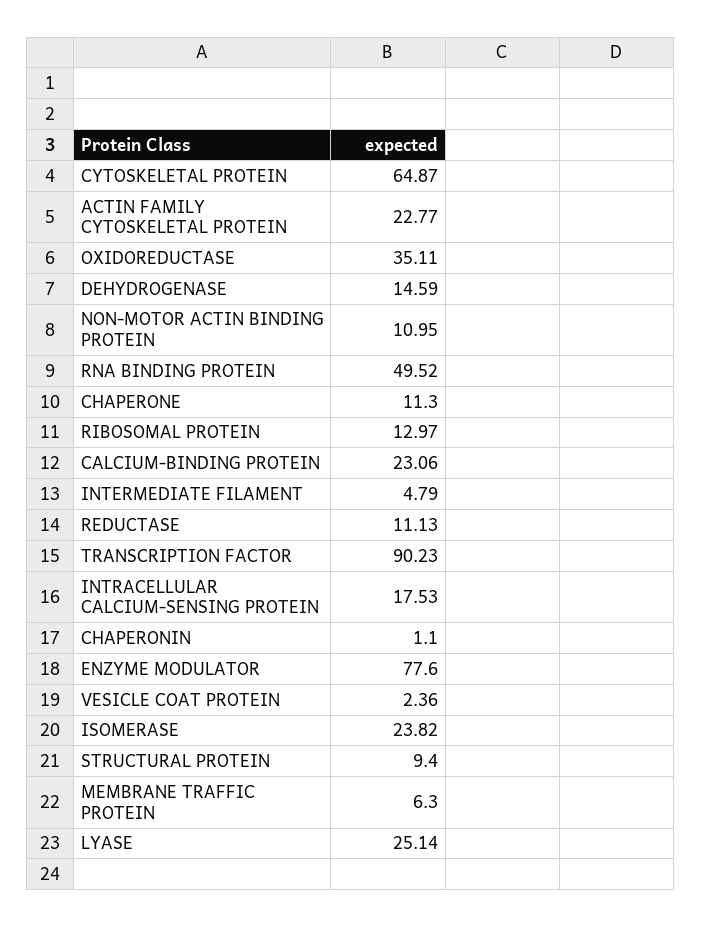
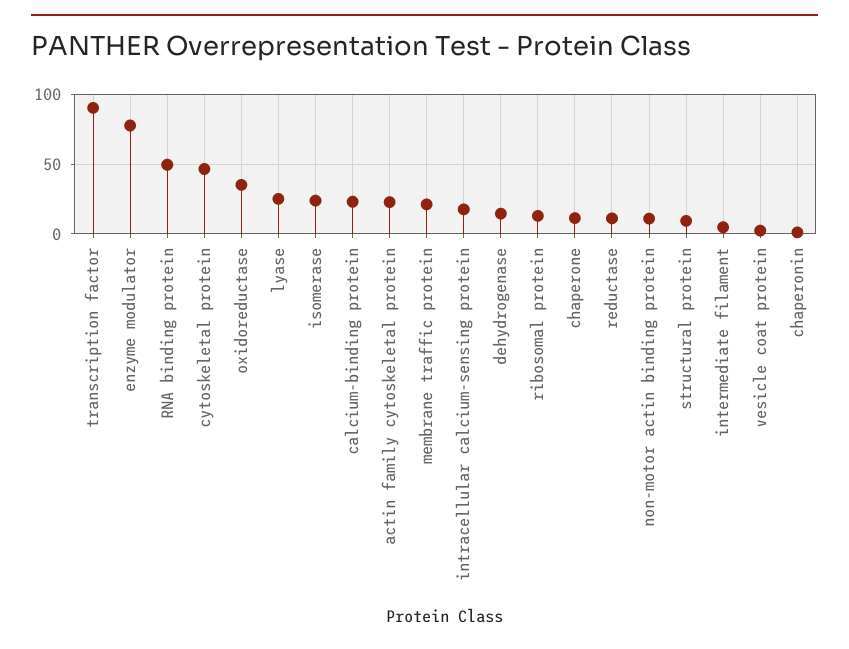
CYTOSKELETAL PROTEIN: 64.87 -> 45
MEMBRANE TRAFFIC PROTEIN: 6.3 -> 20

